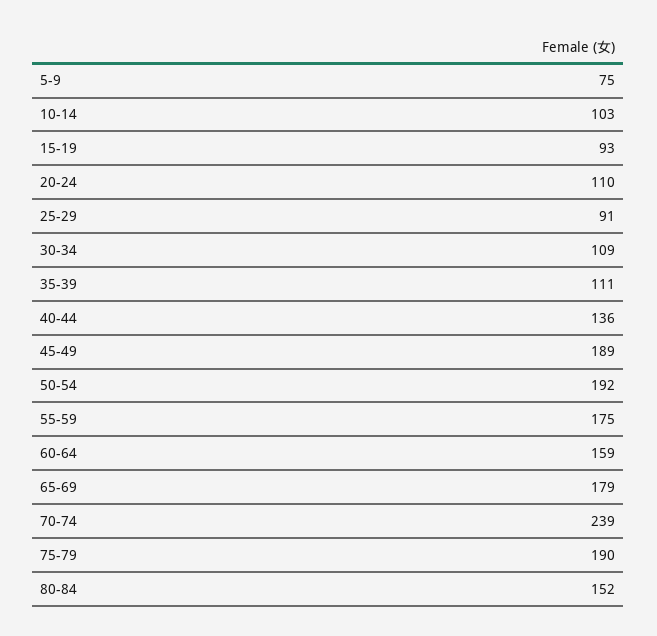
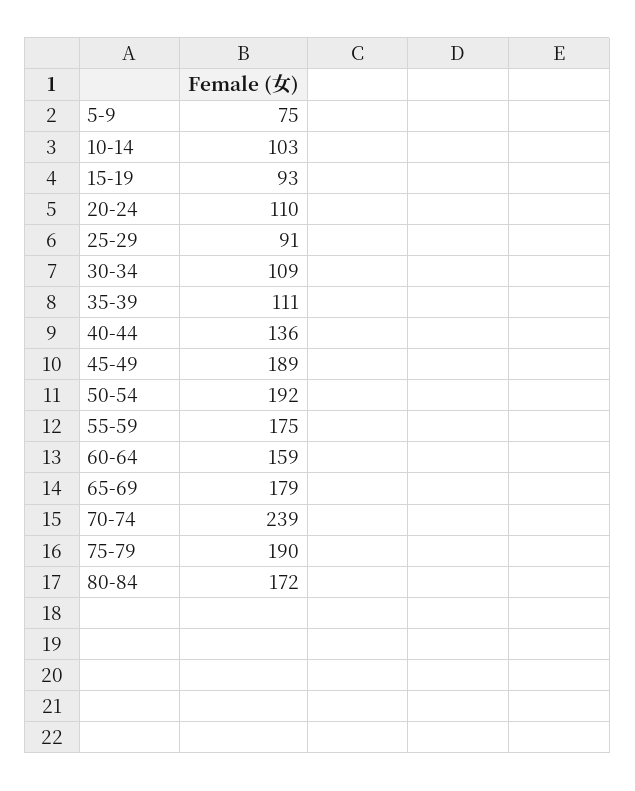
80-84: 152 -> 172

